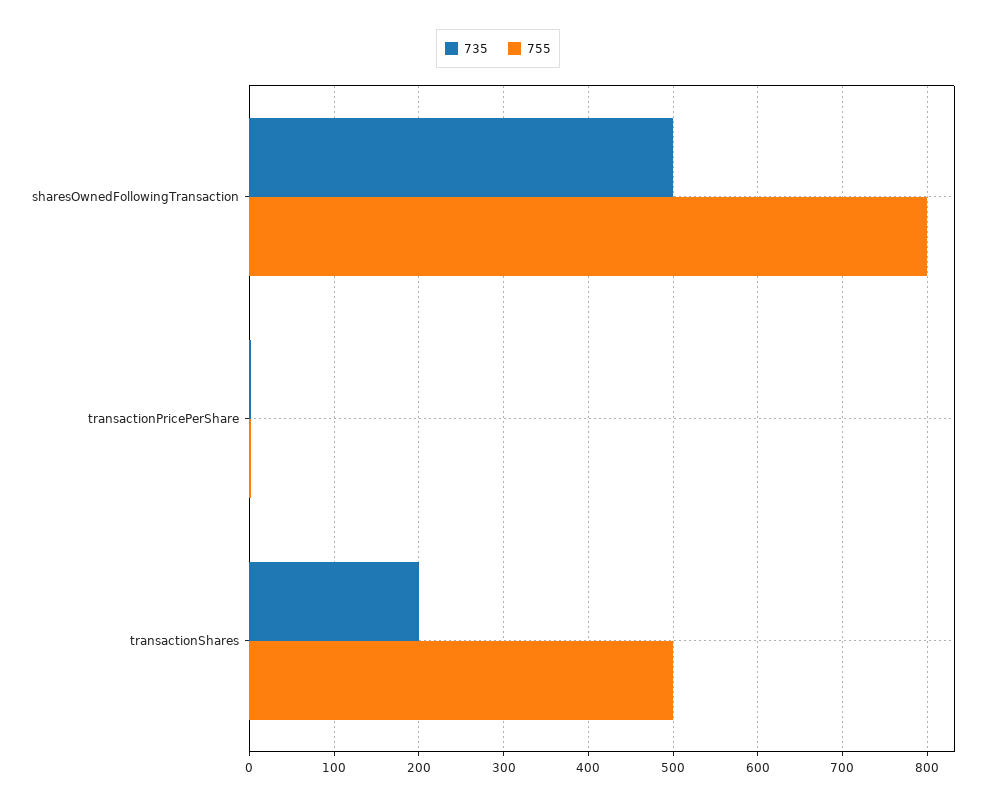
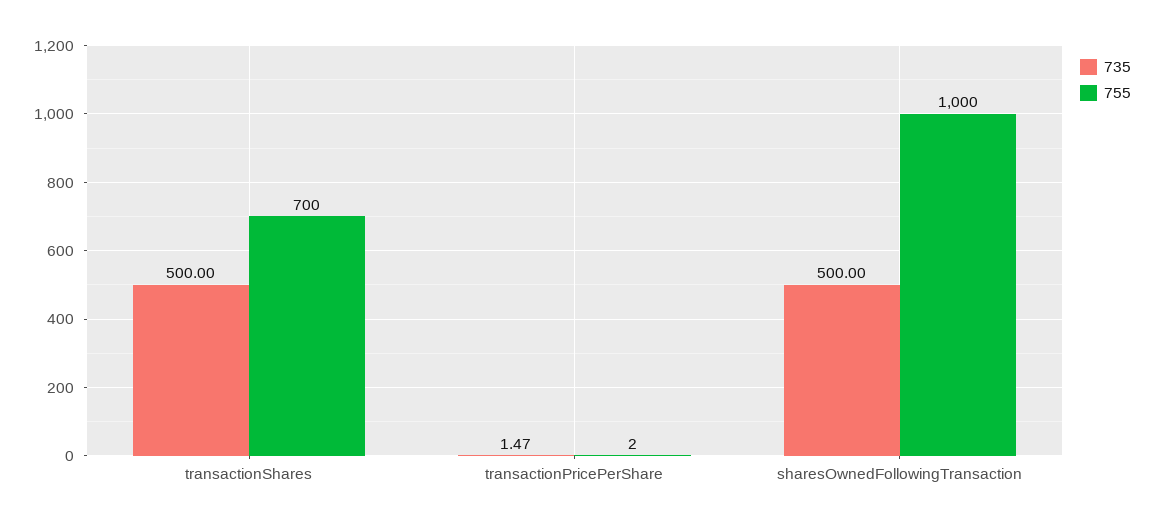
755, sharesOwnedFollowingTransaction: 800 -> 1000
735, transactionShares: 200 -> 500
755, transactionShares: 500 -> 700

